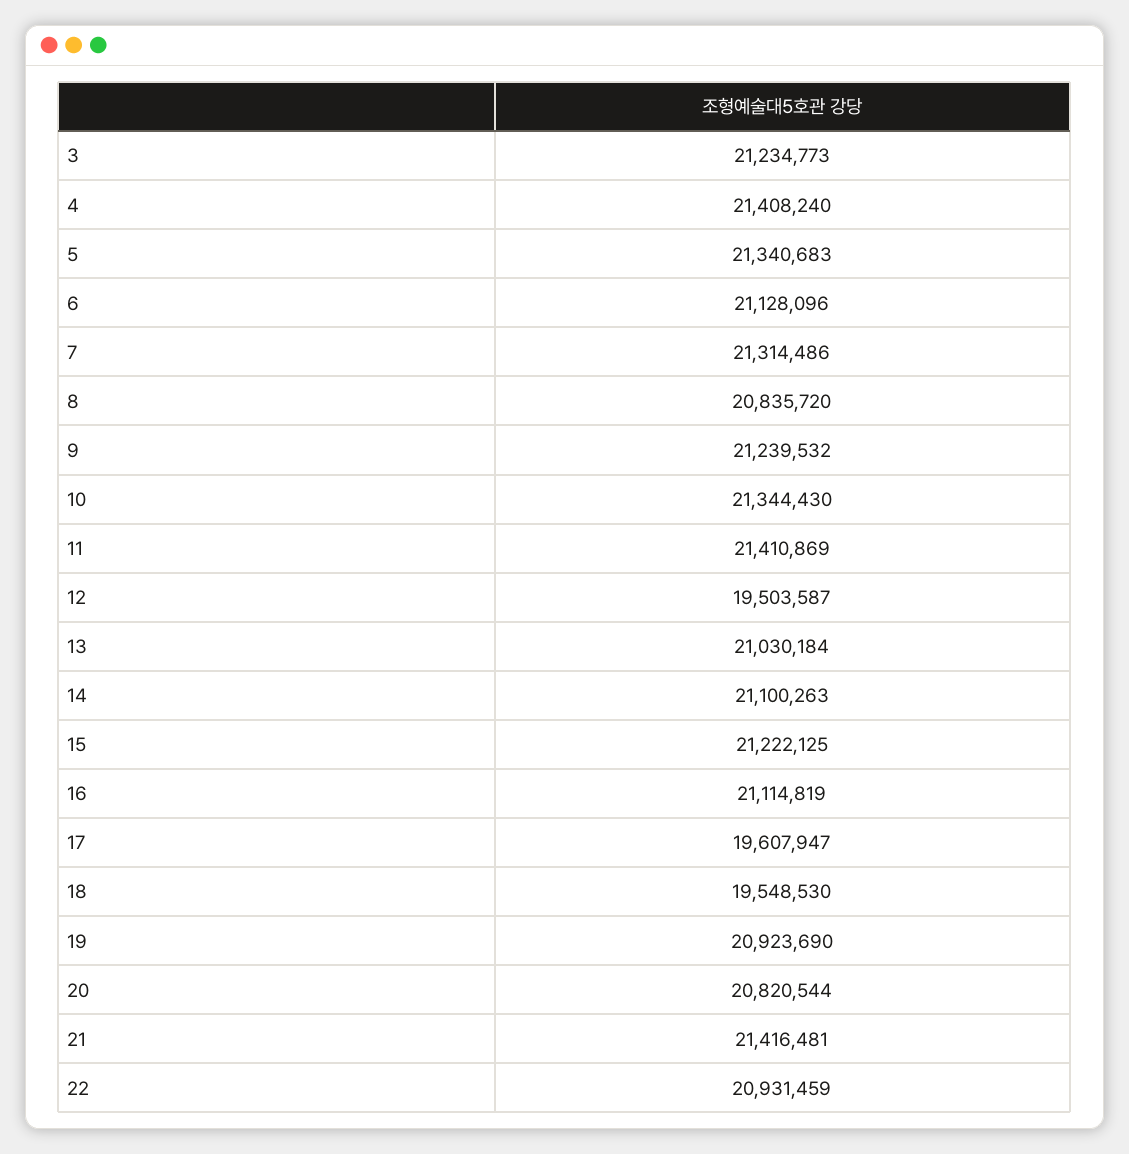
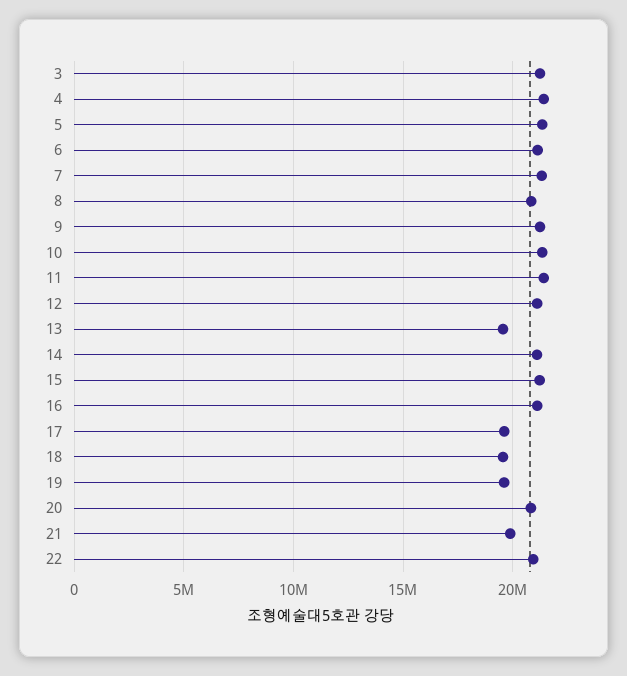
12: 19503587 -> 21000000
13: 21030184 -> 19500000
19: 20923690 -> 19500000
21: 21416481 -> 20000000

